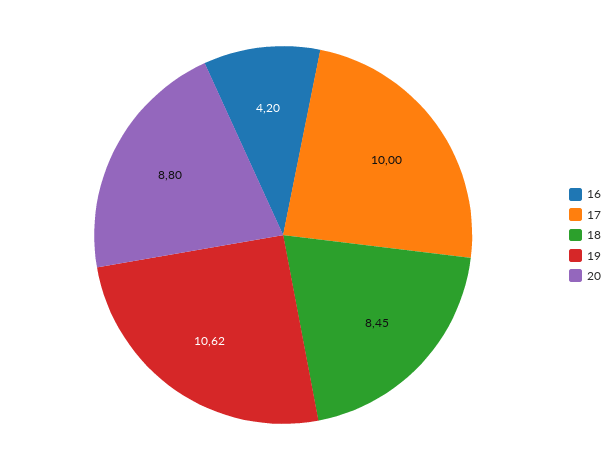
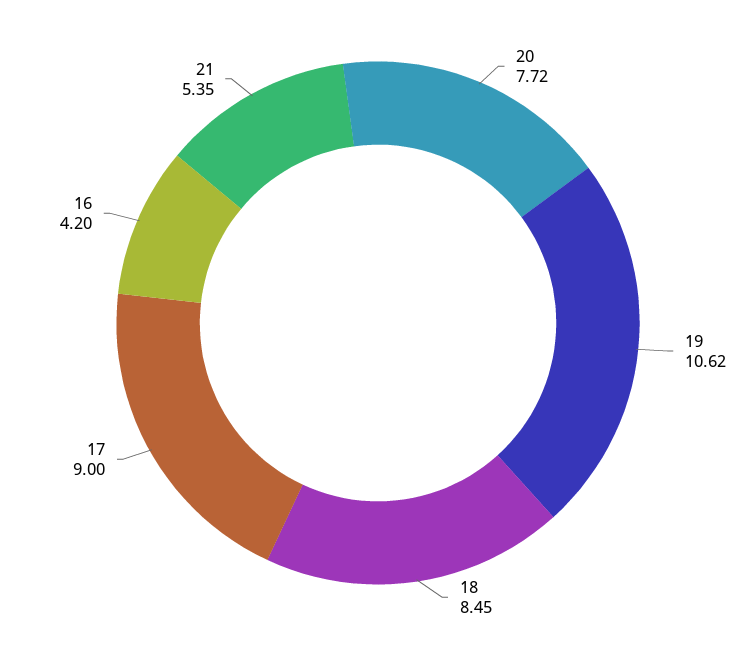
17: 10 -> 9
20: 8.8 -> 7.72
21: none -> 5.35

